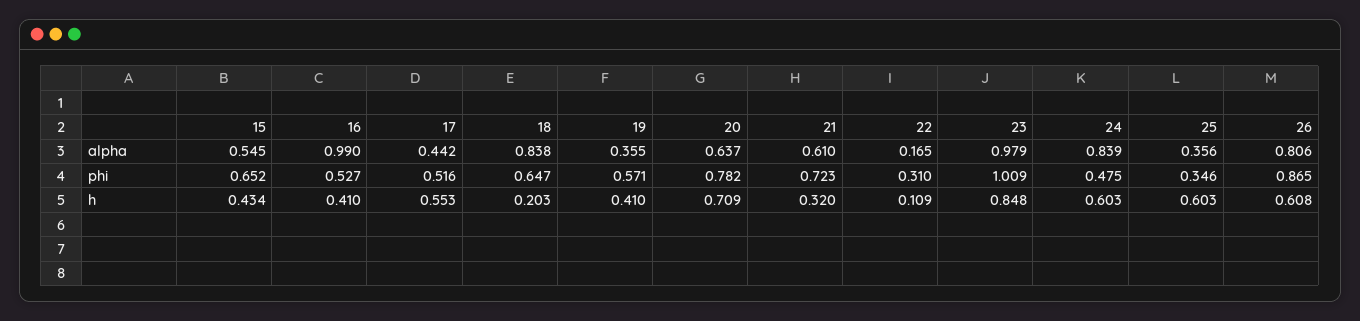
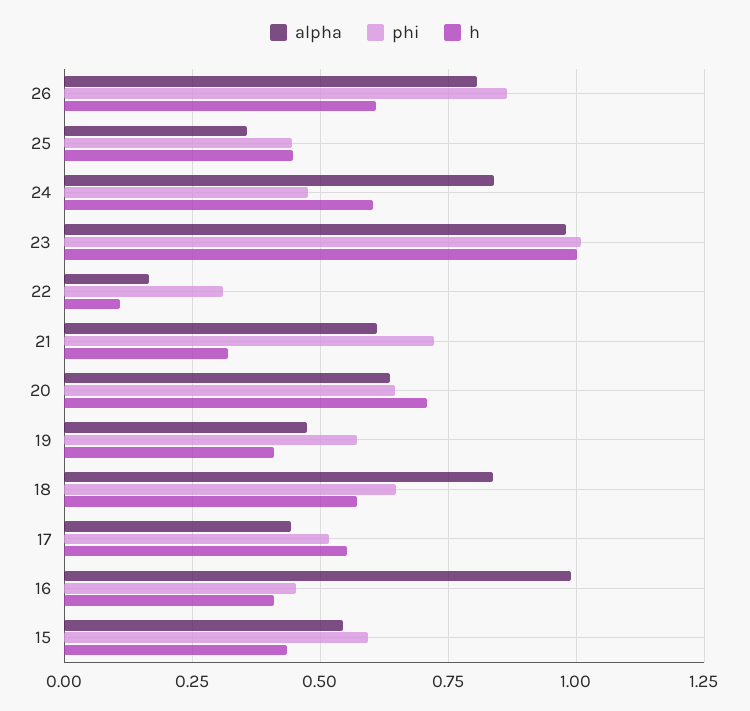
alpha, 19: 0.355 -> 0.475
phi, 15: 0.652 -> 0.6
phi, 16: 0.527 -> 0.45
phi, 20: 0.782 -> 0.65
phi, 25: 0.346 -> 0.45
h, 18: 0.203 -> 0.575
h, 23: 0.848 -> 1
h, 25: 0.603 -> 0.45

